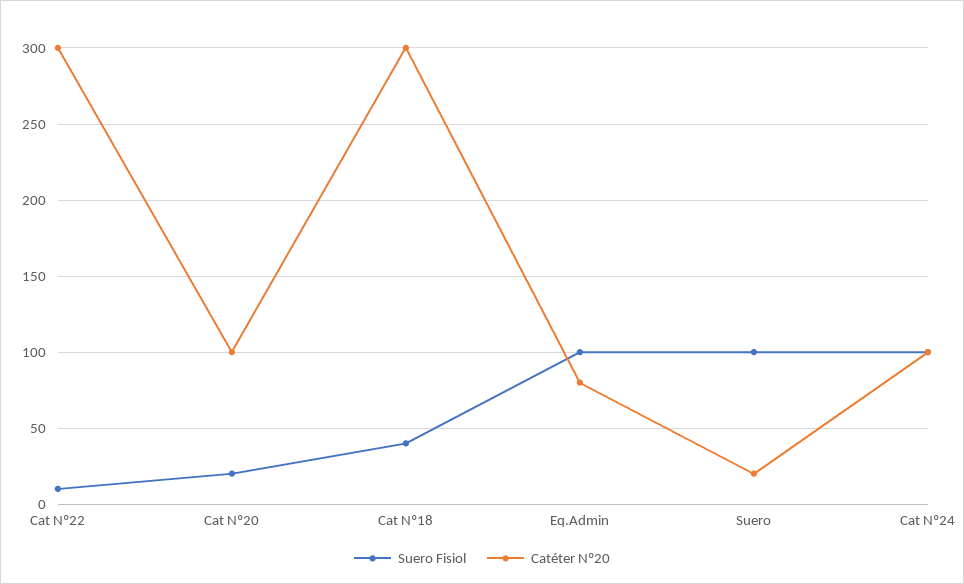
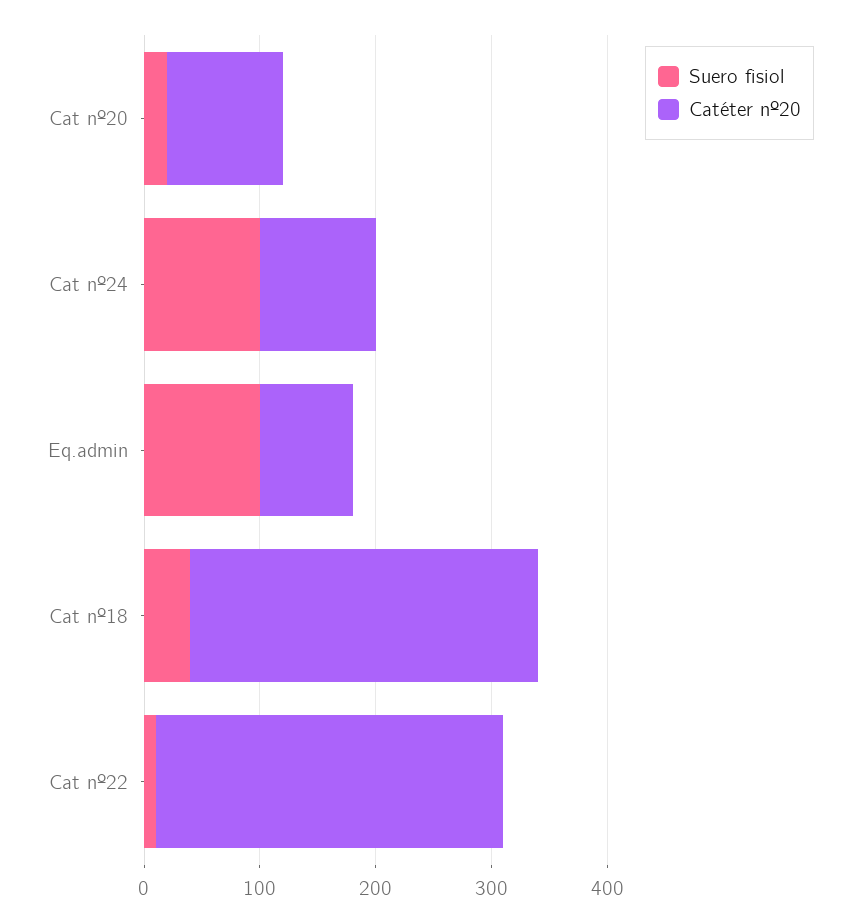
Suero Fisiol, Suero: 100 -> none
Catéter Nº20, Suero: 20 -> none

